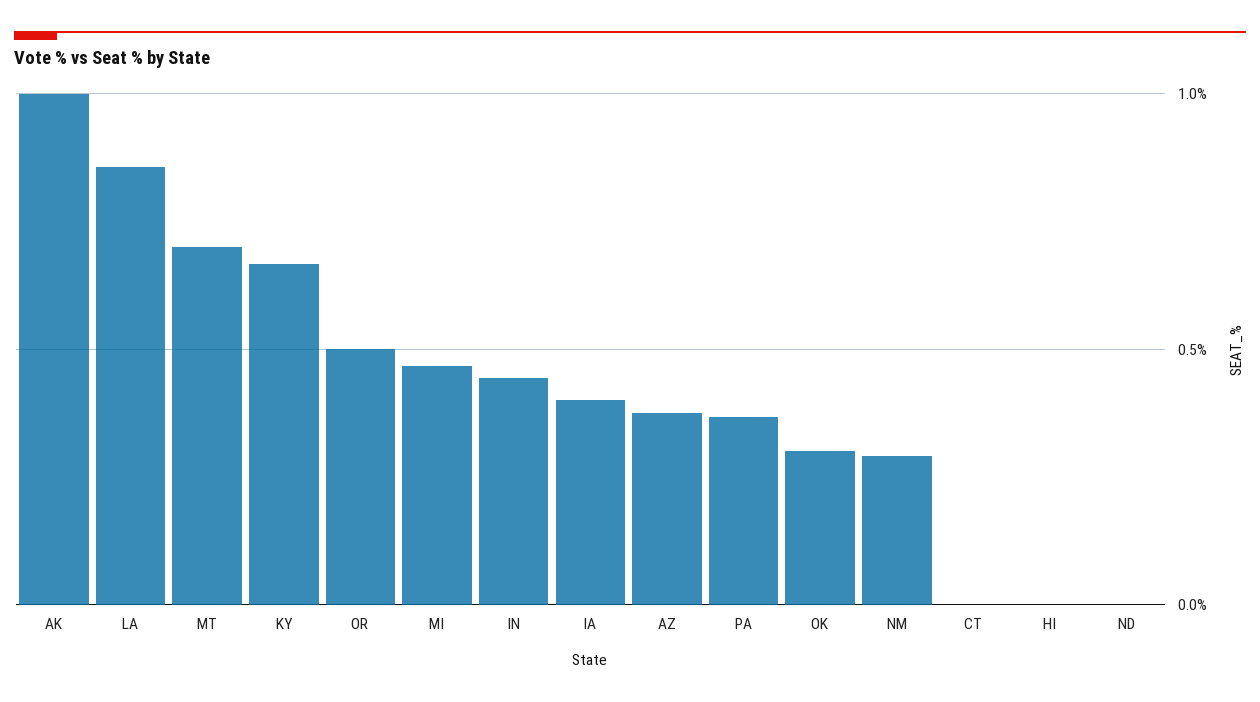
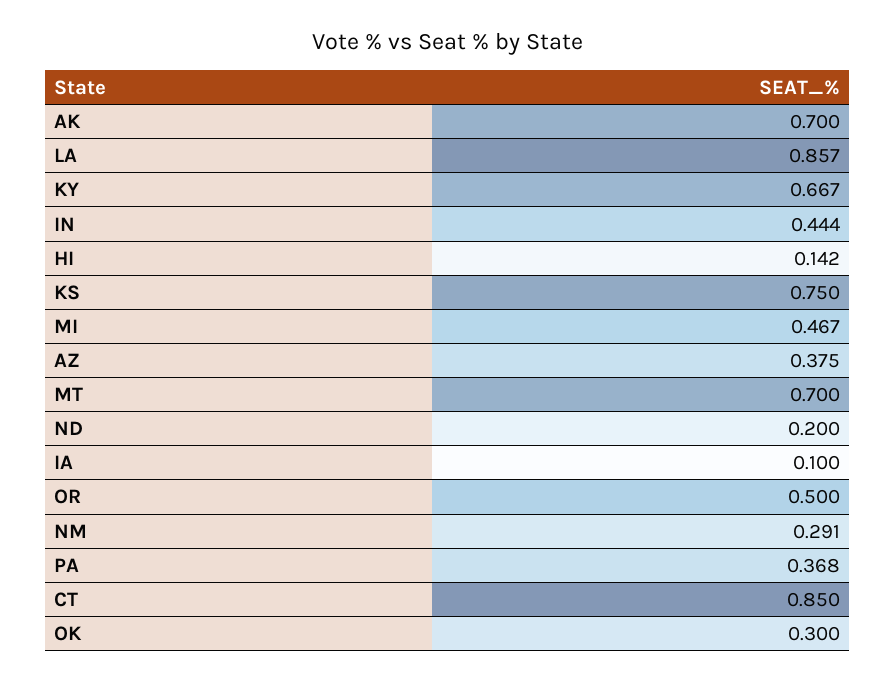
AK: 1 -> 0.7
IA: 0.4 -> 0.1
CT: 0 -> 0.85
HI: 0 -> 0.142
ND: 0 -> 0.2
KS: none -> 0.75

